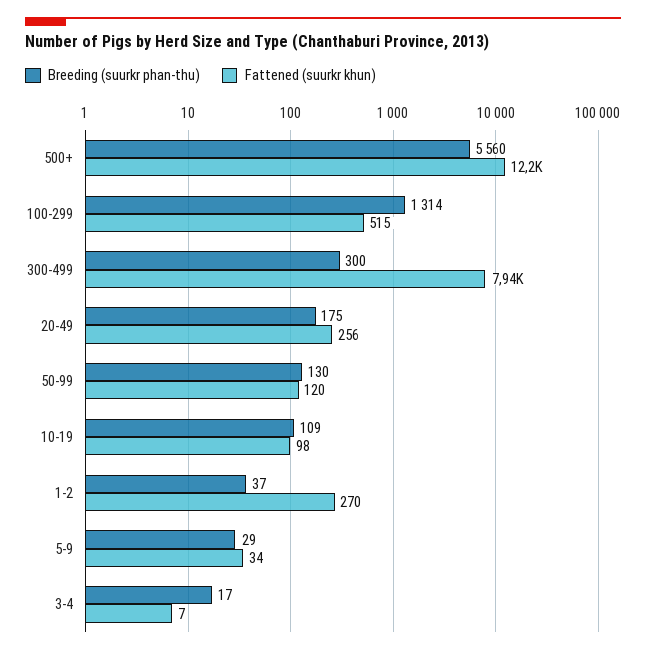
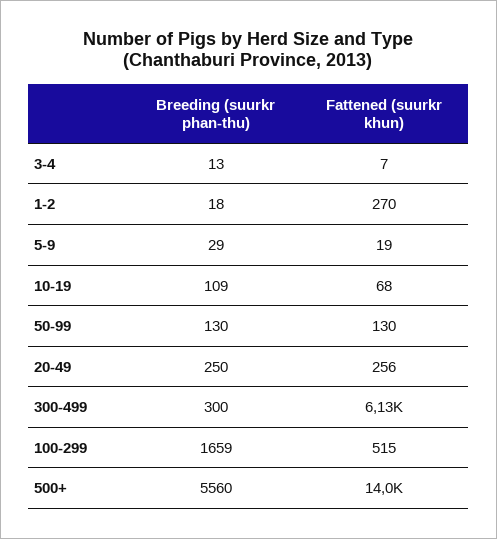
Fattened (suurkr khun), 500+: 12200 -> 14000
Breeding (suurkr phan-thu), 100-299: 1314 -> 1659
Fattened (suurkr khun), 300-499: 7940 -> 6130
Breeding (suurkr phan-thu), 20-49: 175 -> 250
Fattened (suurkr khun), 50-99: 120 -> 130
Fattened (suurkr khun), 10-19: 98 -> 68
Breeding (suurkr phan-thu), 1-2: 37 -> 18
Fattened (suurkr khun), 5-9: 34 -> 19
Breeding (suurkr phan-thu), 3-4: 17 -> 13

